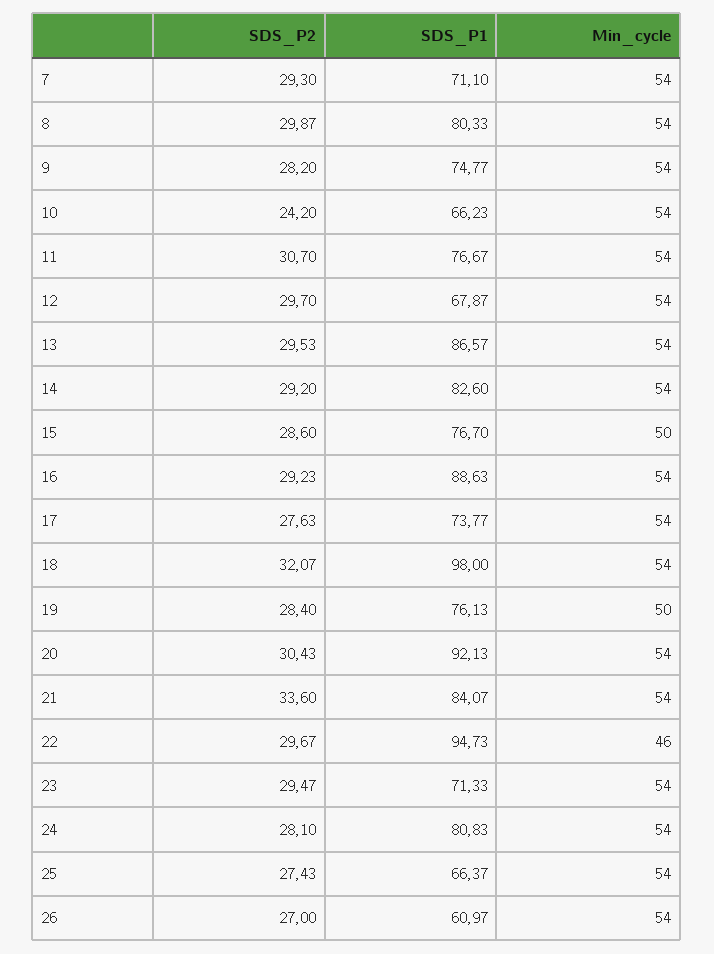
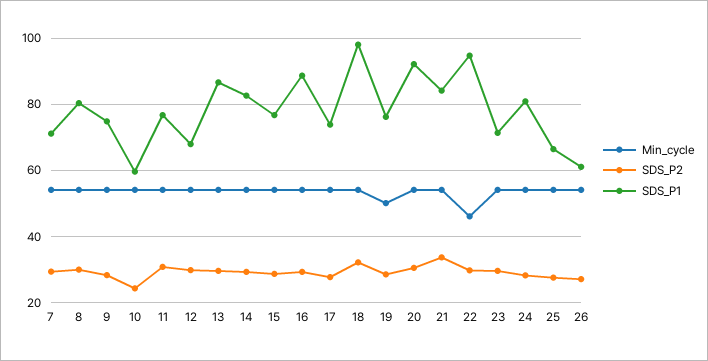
SDS_P1, 10: 66.23 -> 60
Min_cycle, 15: 50 -> 54

